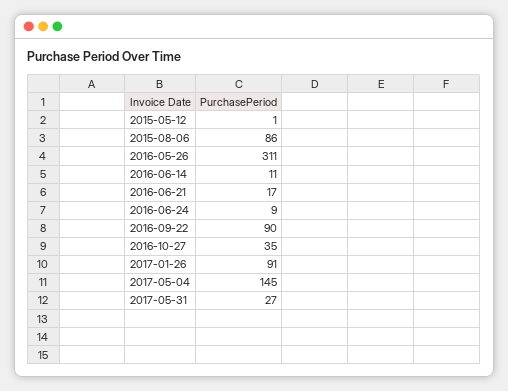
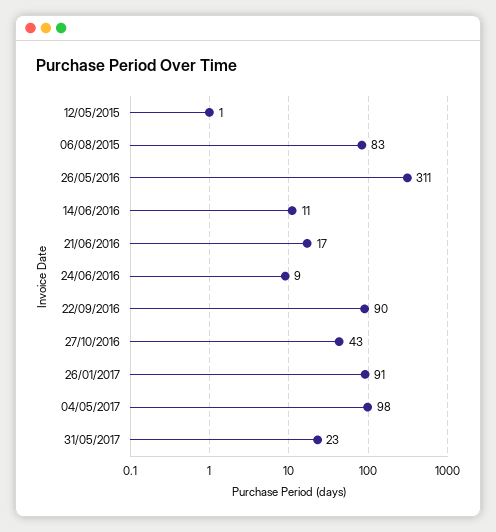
2015-08-06: 86 -> 83
2016-10-27: 35 -> 43
2017-05-04: 145 -> 98
2017-05-31: 27 -> 23

